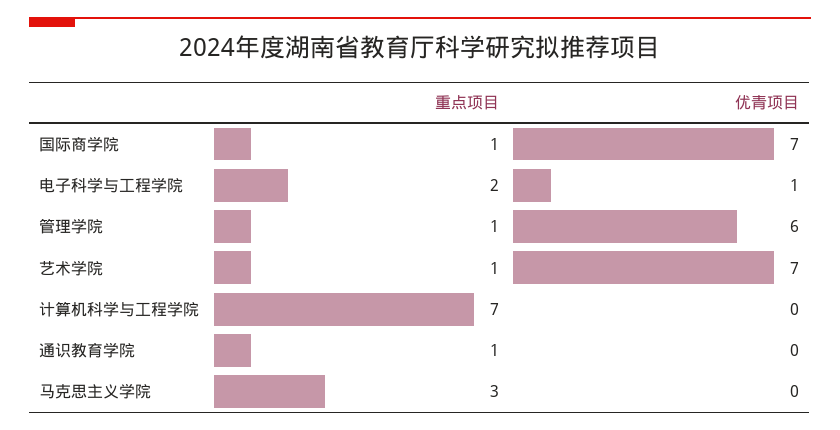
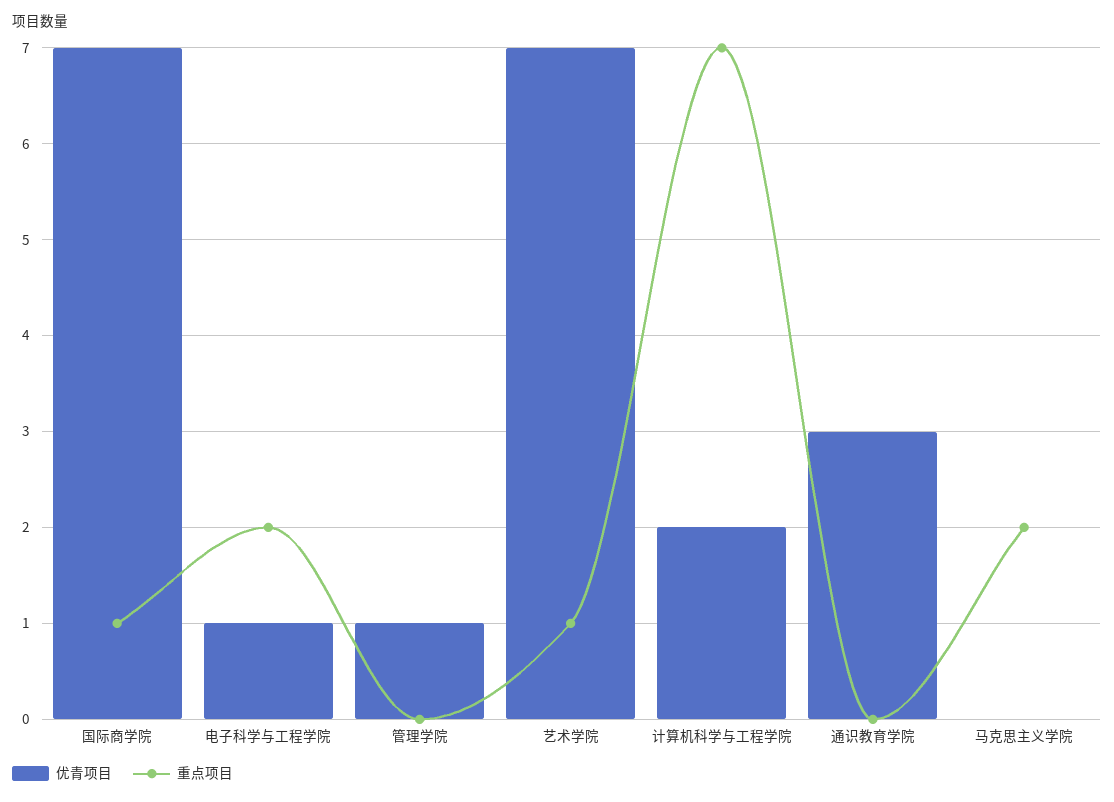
重点项目, 管理学院: 1 -> 0
优青项目, 管理学院: 6 -> 1
优青项目, 计算机科学与工程学院: 0 -> 2
重点项目, 通识教育学院: 1 -> 0
优青项目, 通识教育学院: 0 -> 3
重点项目, 马克思主义学院: 3 -> 2

